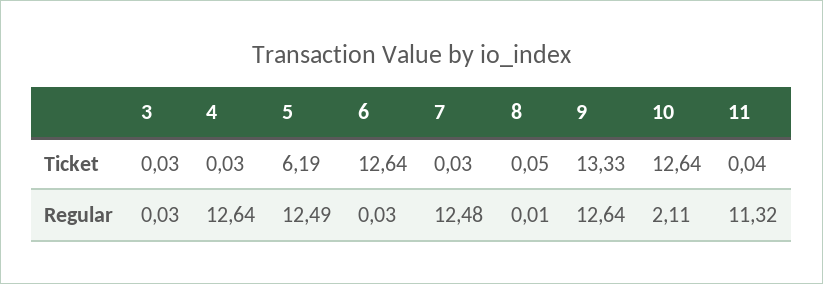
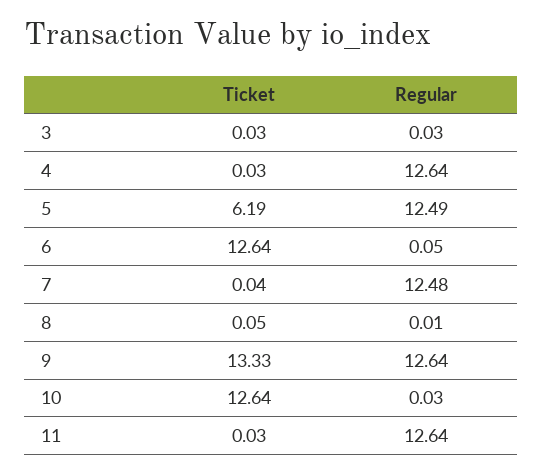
7, Ticket: 0.03 -> 0.04
11, Ticket: 0.04 -> 0.03
6, Regular: 0.03 -> 0.05
10, Regular: 2.11 -> 0.03
11, Regular: 11.32 -> 12.64

